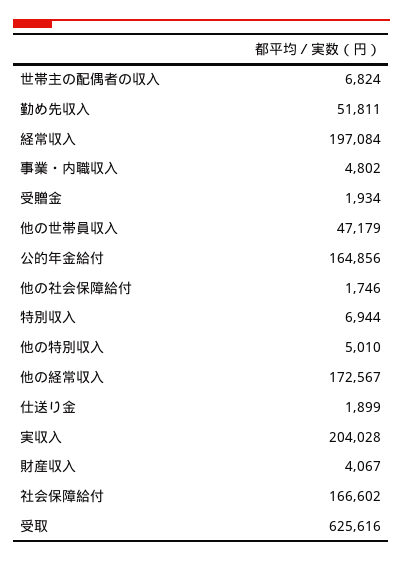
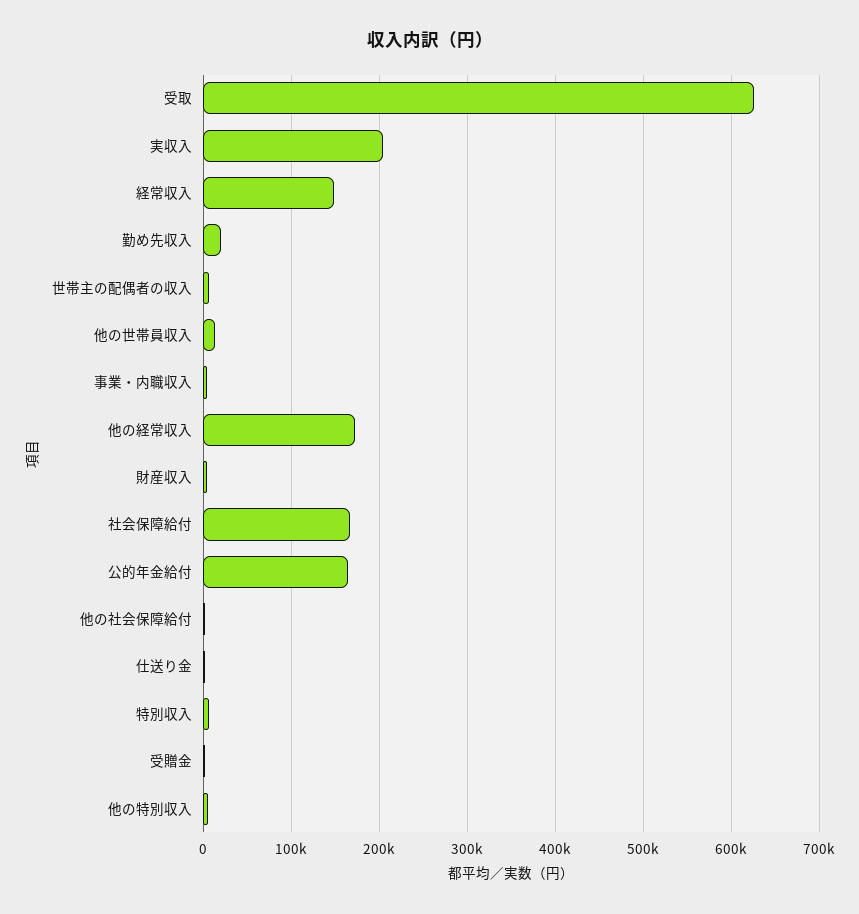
勤め先収入: 51811 -> 20000
経常収入: 197084 -> 150000
他の世帯員収入: 47179 -> 10000

